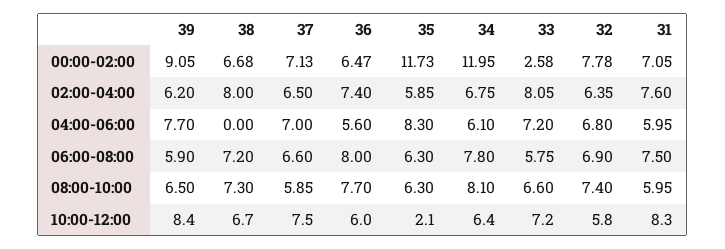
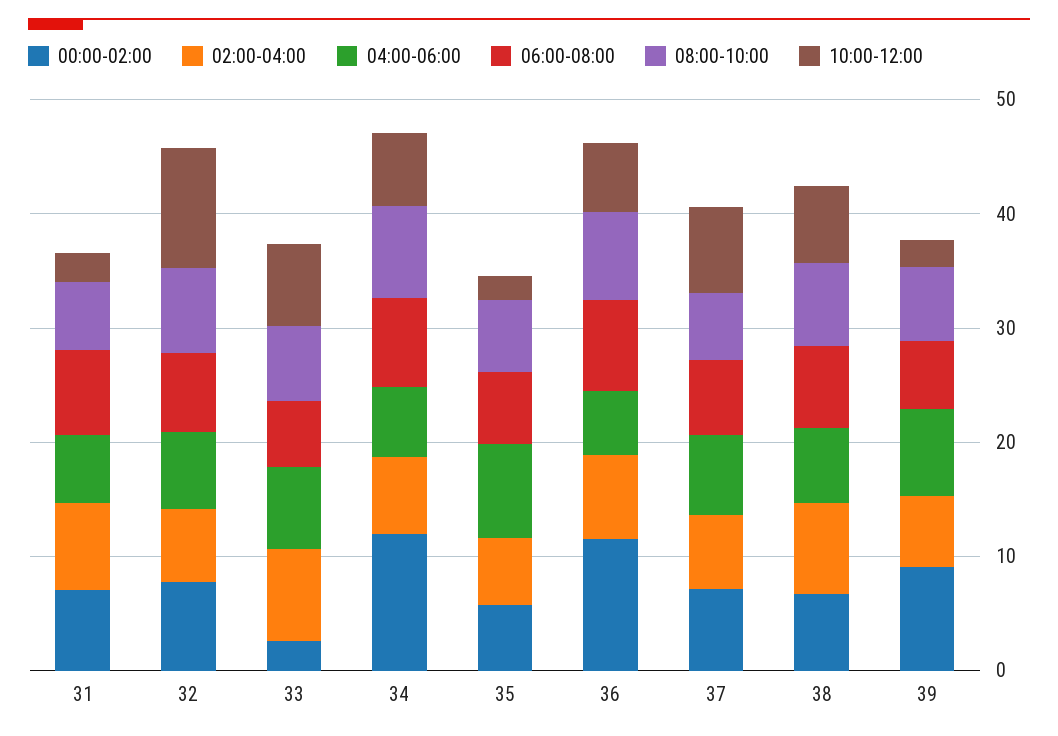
00:00-02:00, 36: 6.47 -> 12
00:00-02:00, 35: 11.73 -> 6
04:00-06:00, 38: 0 -> 6
10:00-12:00, 39: 8.4 -> 2
10:00-12:00, 32: 5.8 -> 10
10:00-12:00, 31: 8.3 -> 2

